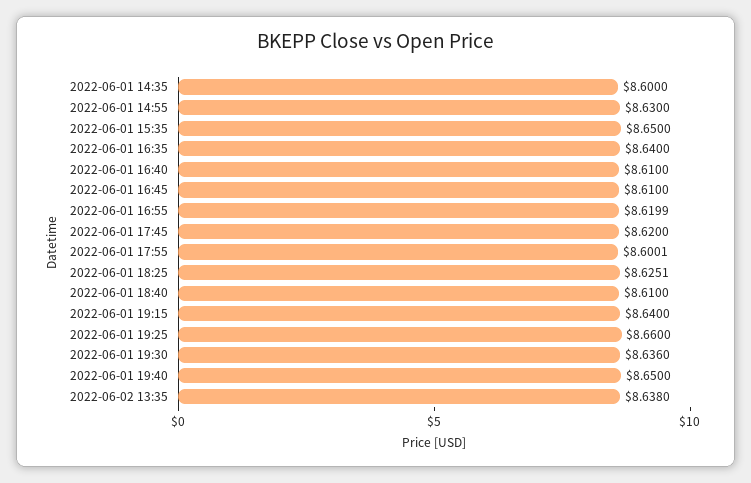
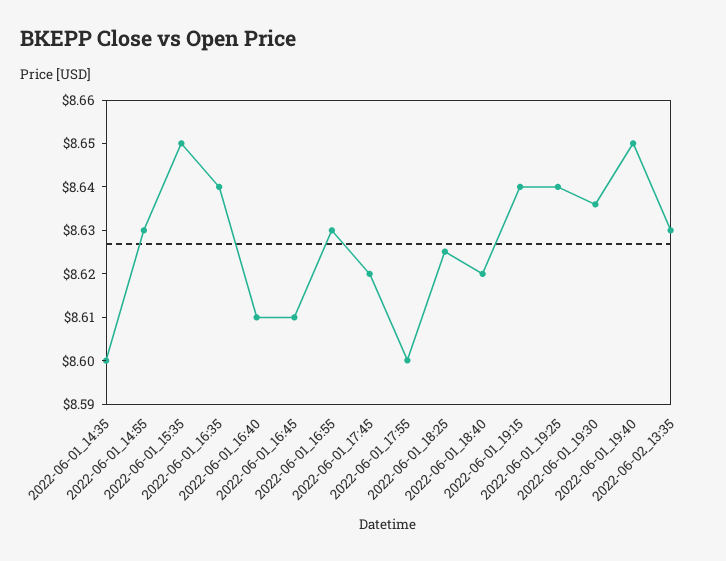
2022-06-01 16:55: 8.6199 -> 8.63
2022-06-01 18:40: 8.61 -> 8.62
2022-06-01 19:25: 8.66 -> 8.64
2022-06-02 13:35: 8.638 -> 8.63

